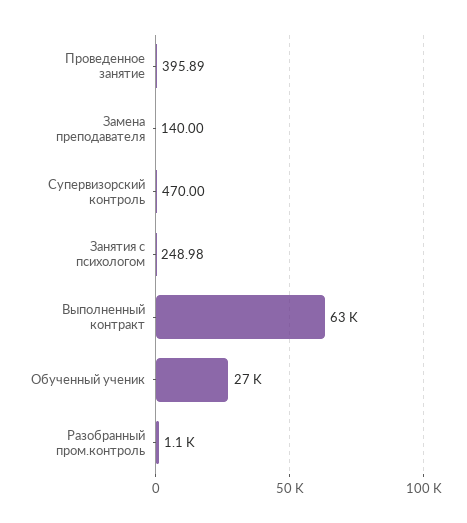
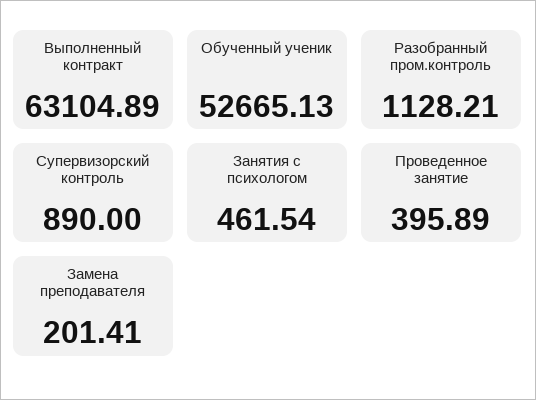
Замена преподавателя: 140 -> 201.41
Супервизорский контроль: 470 -> 890
Занятия с психологом: 248.98 -> 461.54
Обученный ученик: 27000 -> 52665.13

